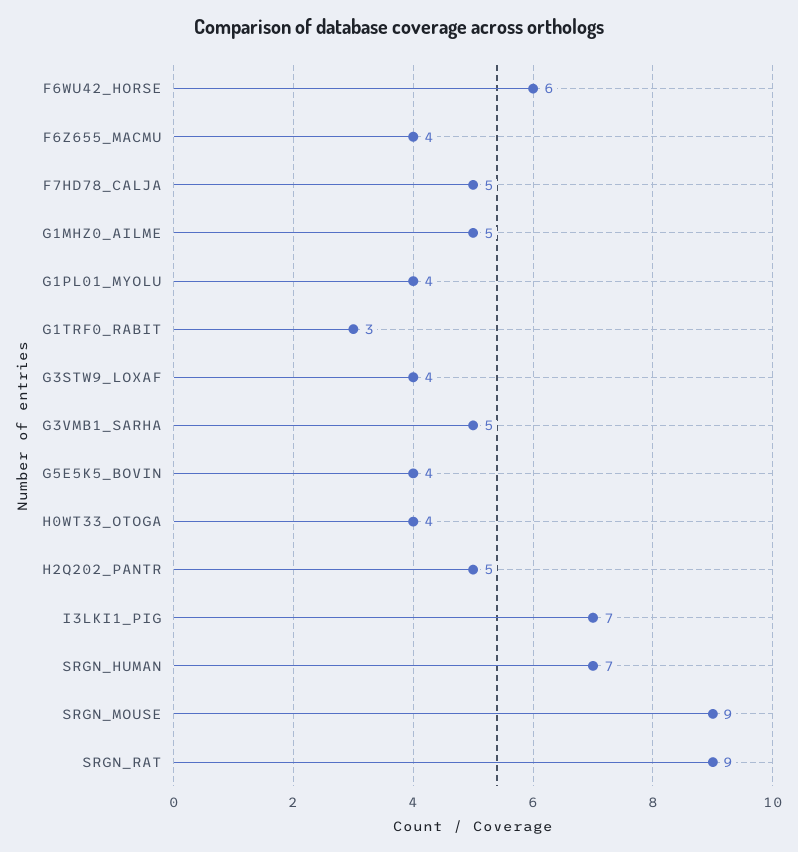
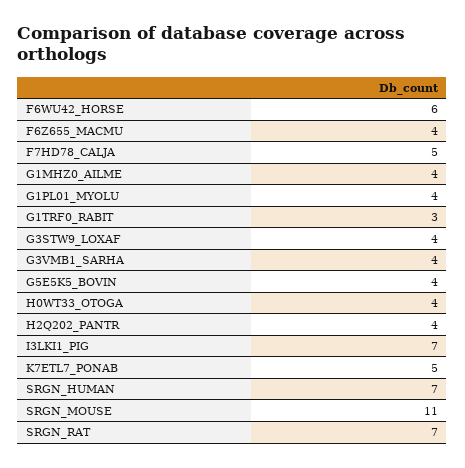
G1MHZ0_AILME: 5 -> 4
G3VMB1_SARHA: 5 -> 4
H2Q202_PANTR: 5 -> 4
SRGN_MOUSE: 9 -> 11
SRGN_RAT: 9 -> 7
K7ETL7_PONAB: none -> 5

